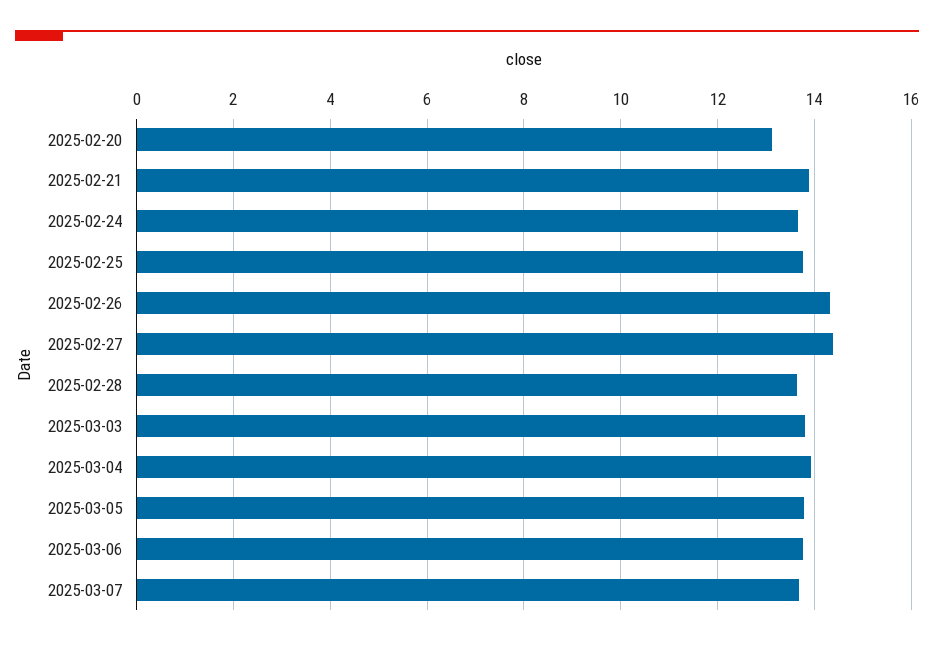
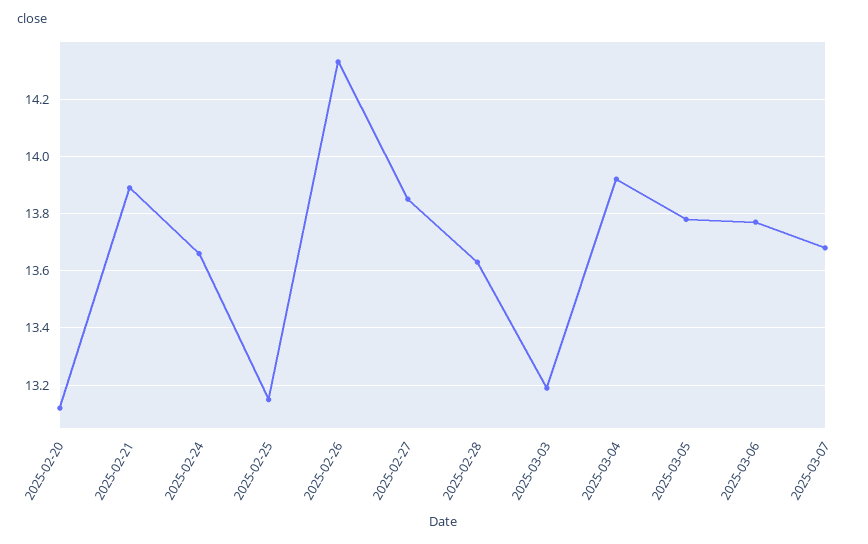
2025-02-25: 13.8 -> 13.15
2025-02-27: 14.4 -> 13.85
2025-03-03: 13.8 -> 13.2

